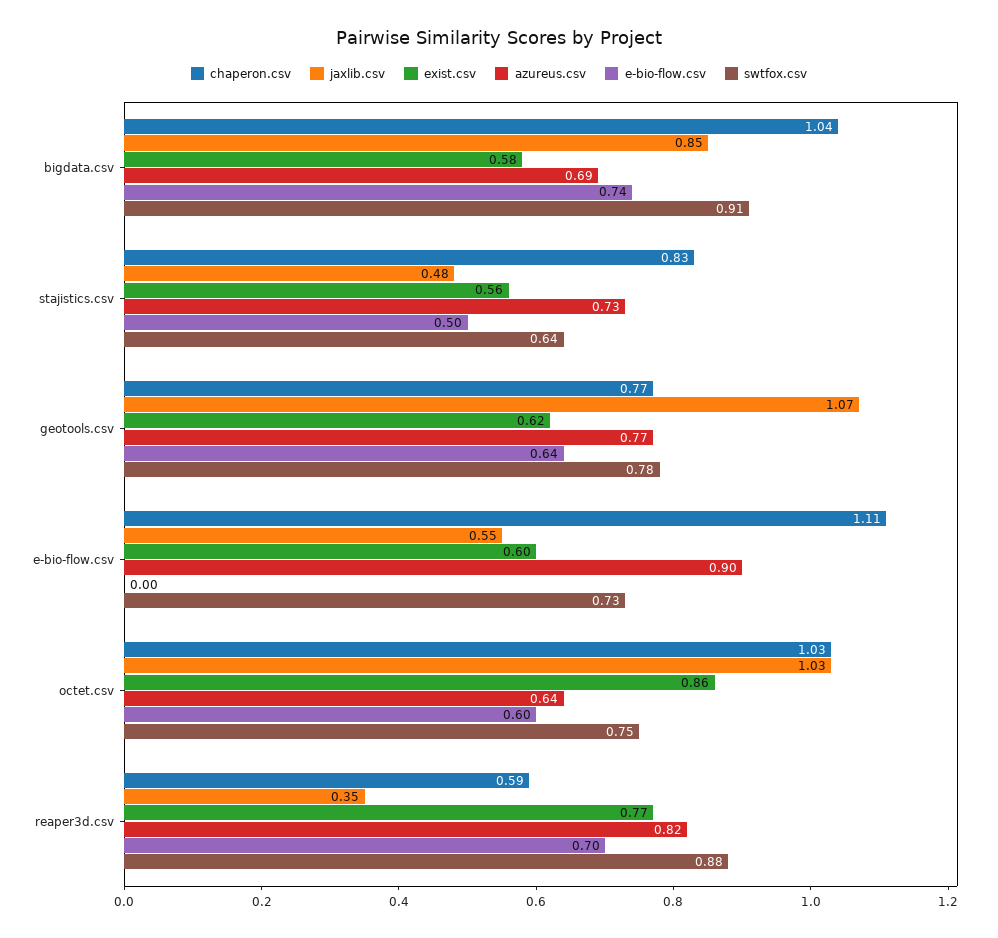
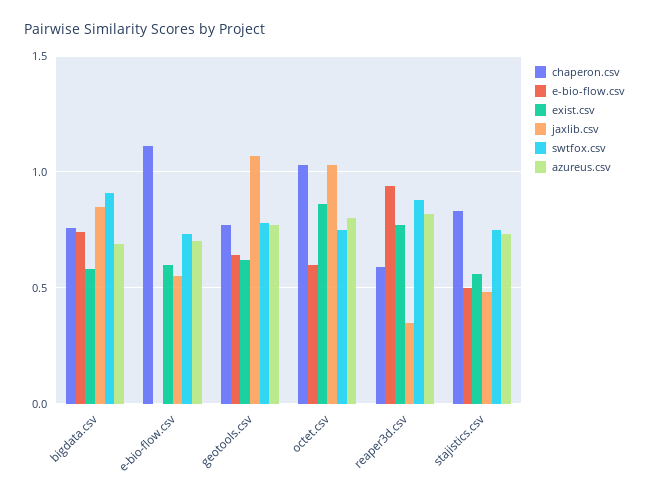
chaperon.csv, bigdata.csv: 1.04 -> 0.75
swtfox.csv, stajistics.csv: 0.64 -> 0.75
azureus.csv, e-bio-flow.csv: 0.9 -> 0.7
azureus.csv, octet.csv: 0.64 -> 0.8
e-bio-flow.csv, reaper3d.csv: 0.7 -> 0.95

